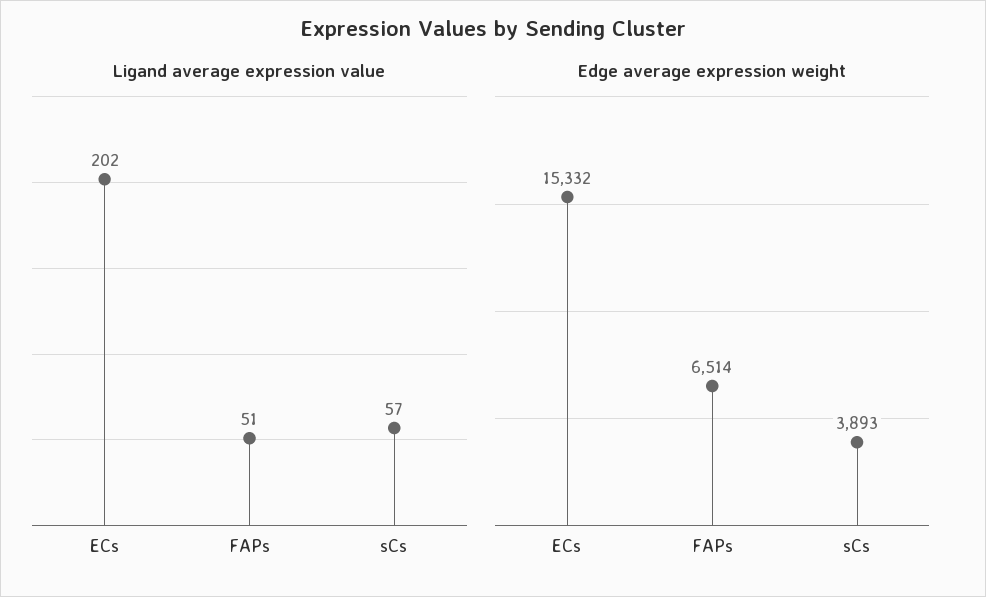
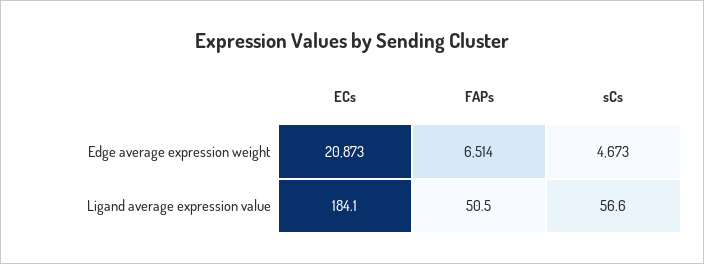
Ligand average expression value, ECs: 202 -> 184.1
Edge average expression weight, ECs: 15332 -> 20873
Edge average expression weight, sCs: 3893 -> 4673

